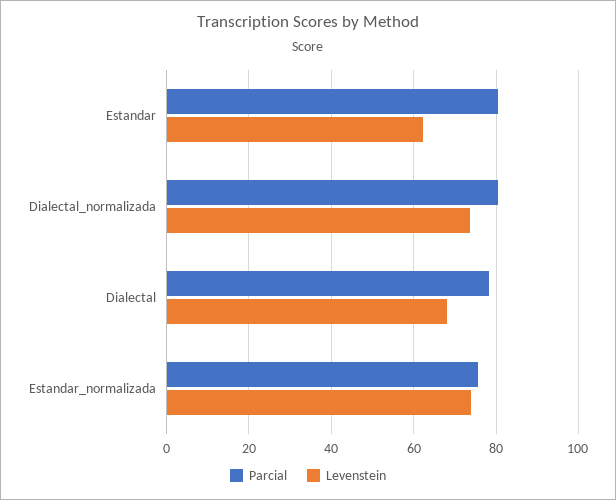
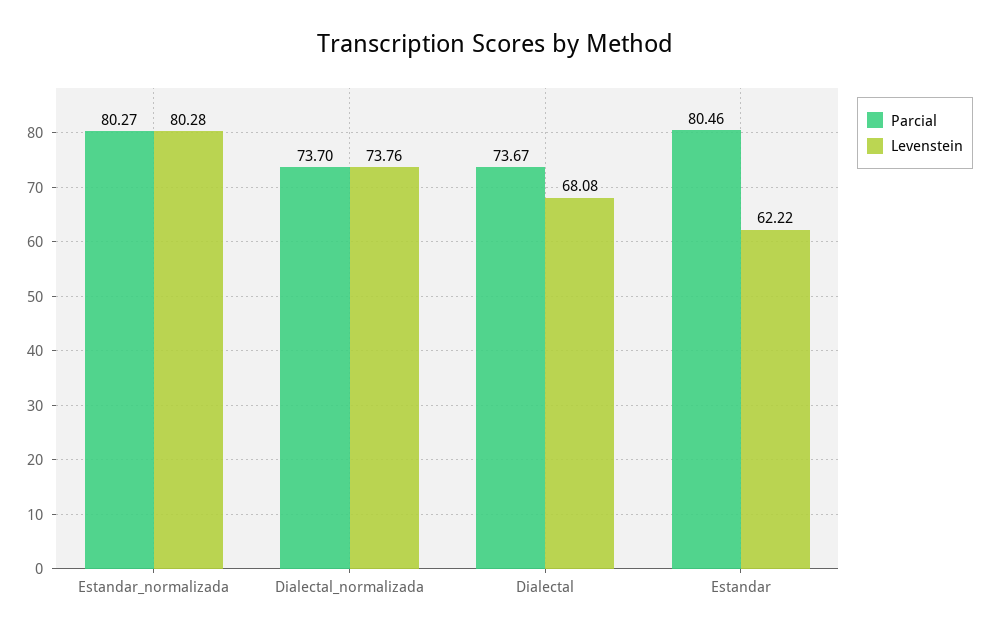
Parcial, Dialectal_normalizada: 80 -> 73.7
Parcial, Dialectal: 78 -> 73.67
Parcial, Estandar_normalizada: 76 -> 80.27
Levenstein, Estandar_normalizada: 74 -> 80.28

